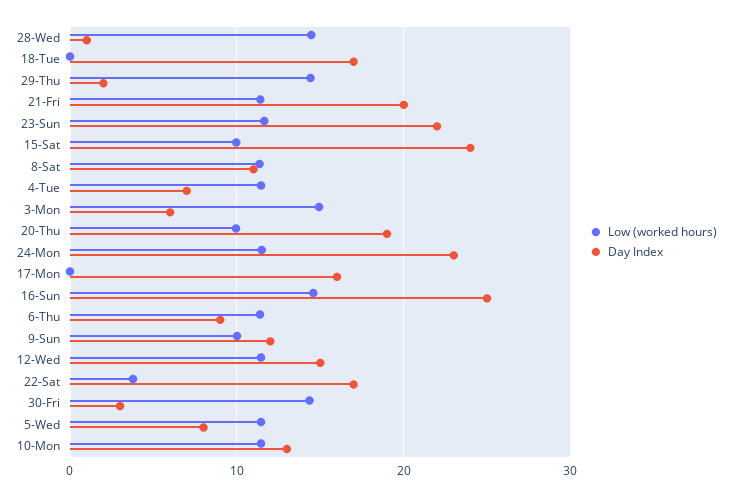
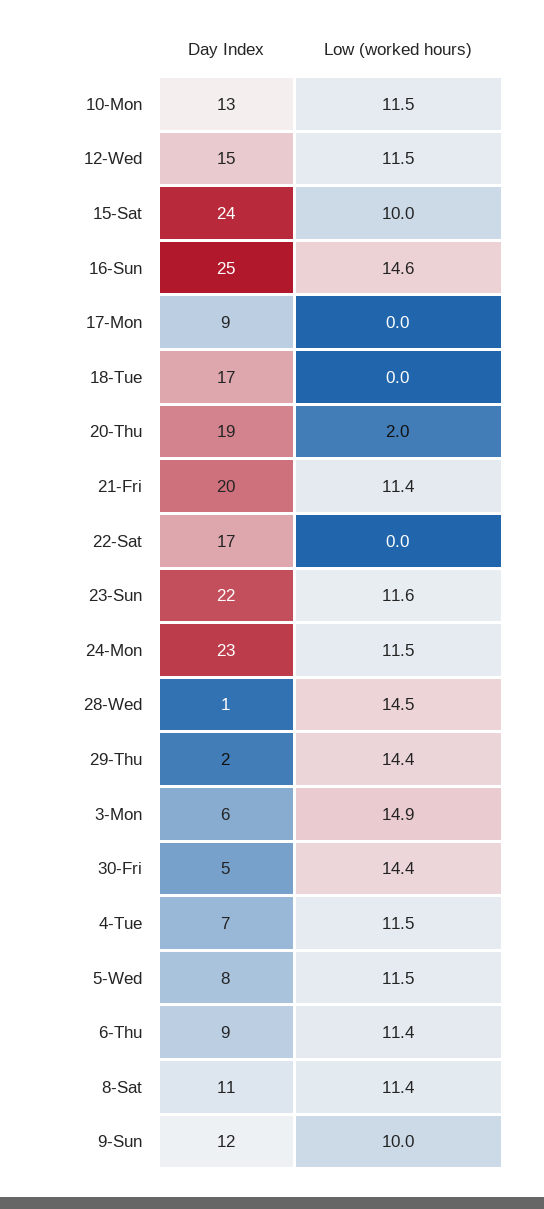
Low (worked hours), 20-Thu: 10 -> 2
Day Index, 17-Mon: 16 -> 9
Low (worked hours), 22-Sat: 4 -> 0
Day Index, 30-Fri: 3 -> 5

